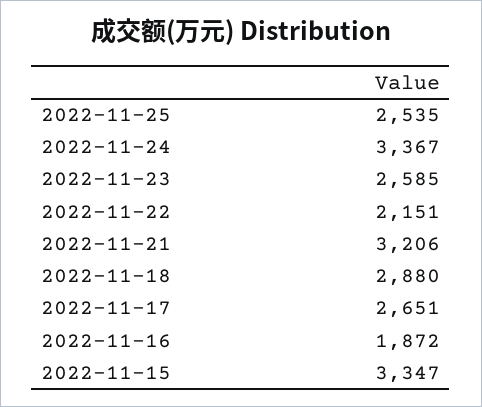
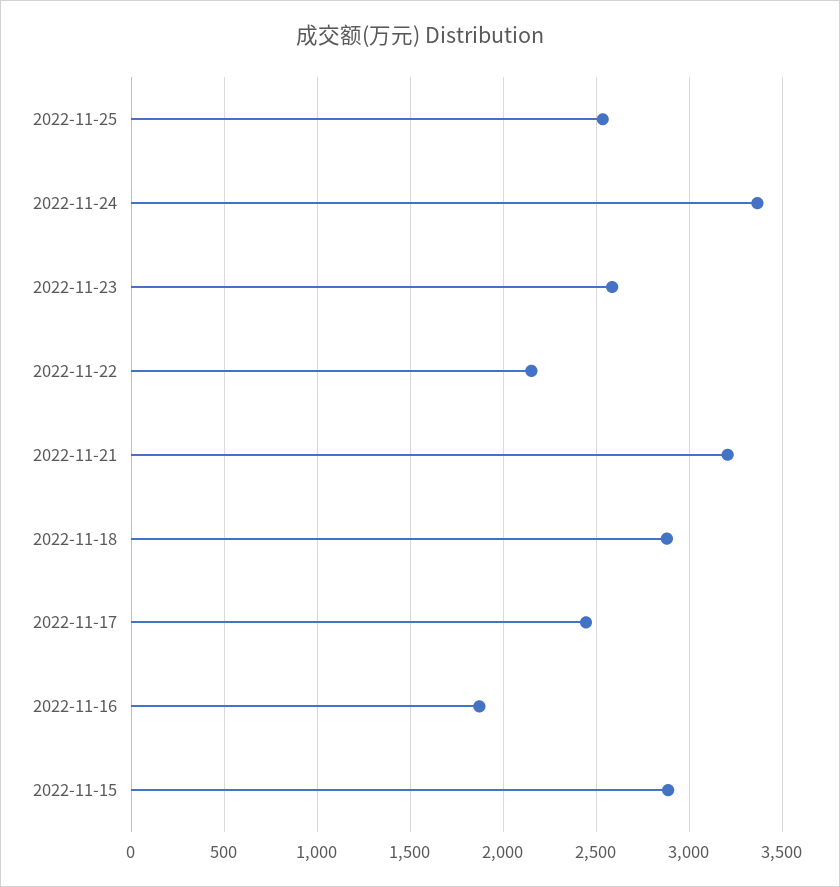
2022-11-17: 2651 -> 2450
2022-11-15: 3347 -> 2900

